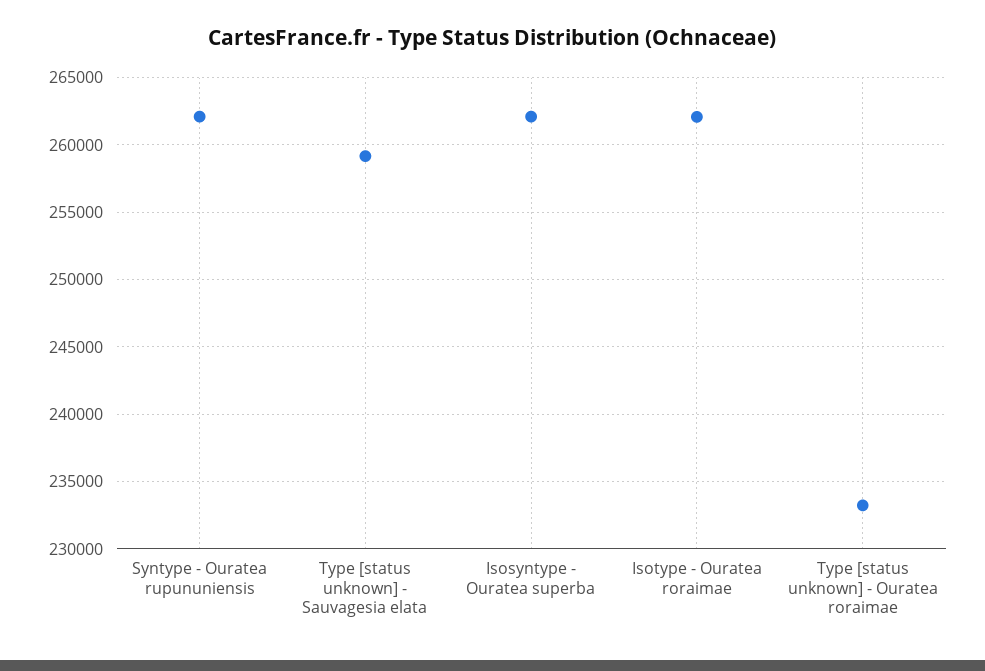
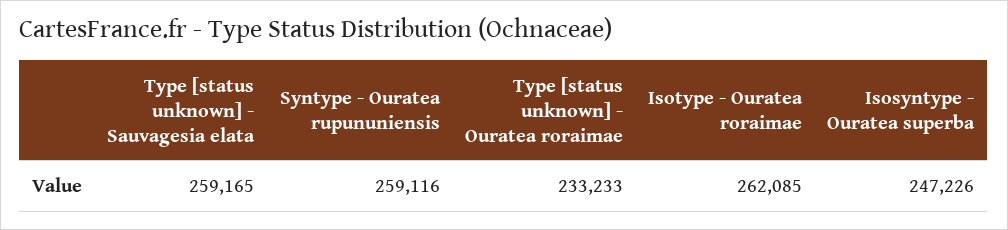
Syntype - Ouratea rupununiensis: 262000 -> 259116
Isosyntype - Ouratea superba: 262000 -> 247226

